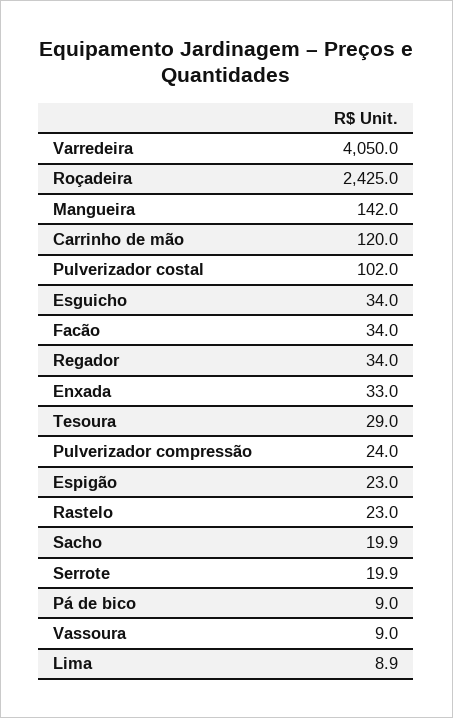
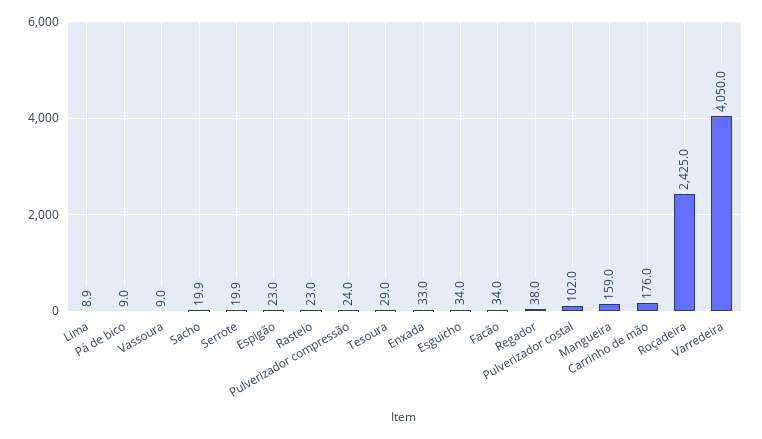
Mangueira: 142 -> 159
Carrinho de mão: 120 -> 176
Regador: 34 -> 38

